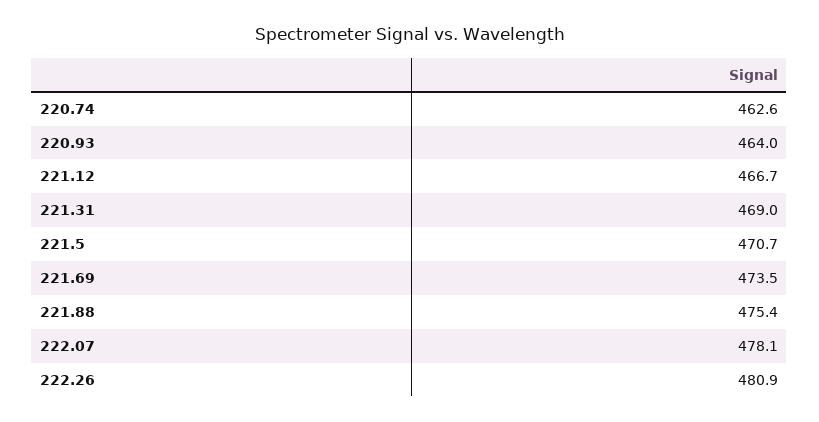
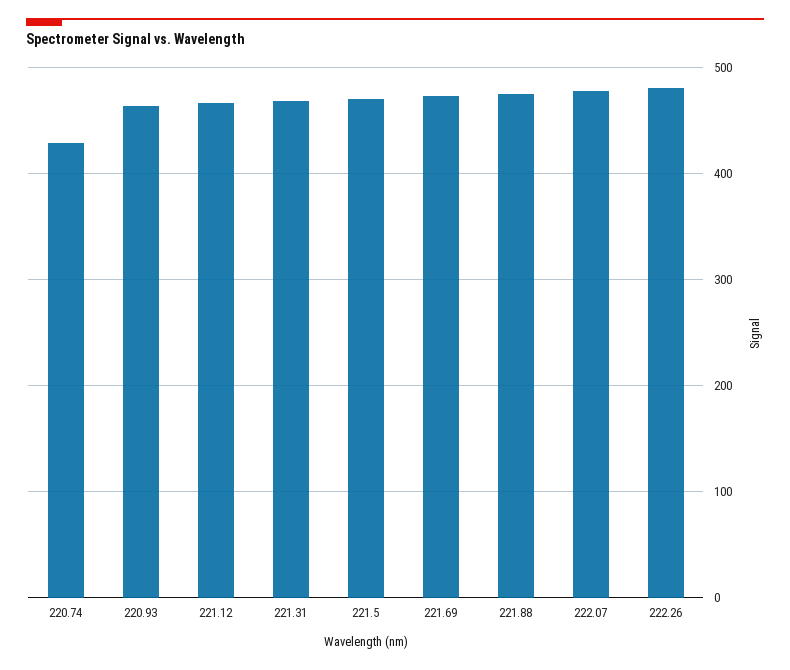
220.74: 462.6 -> 430

